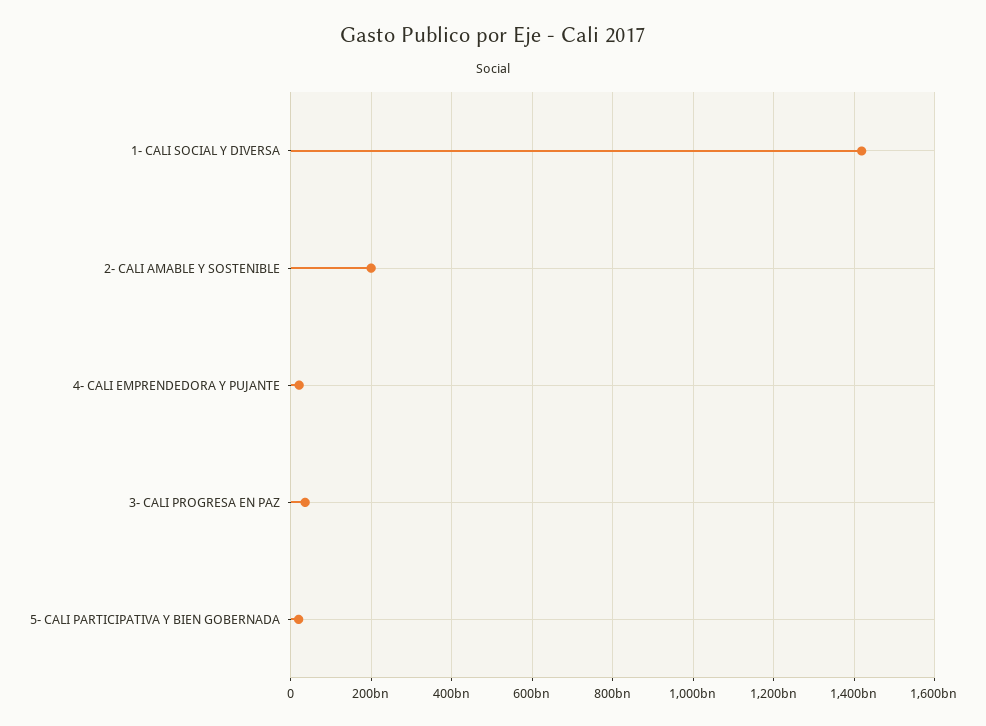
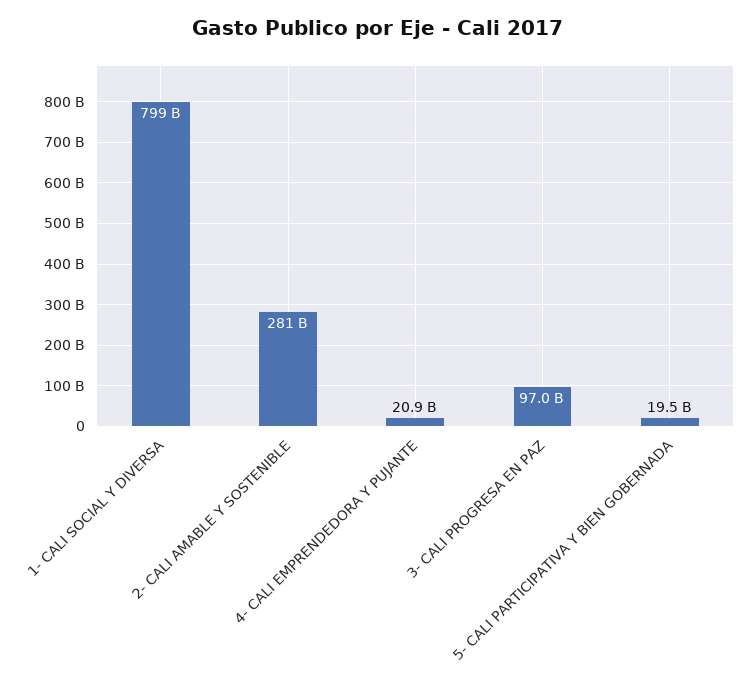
1- CALI SOCIAL Y DIVERSA: 1420000000000 -> 799000000000
2- CALI AMABLE Y SOSTENIBLE: 200000000000 -> 281000000000
3- CALI PROGRESA EN PAZ: 40000000000 -> 97000000000

